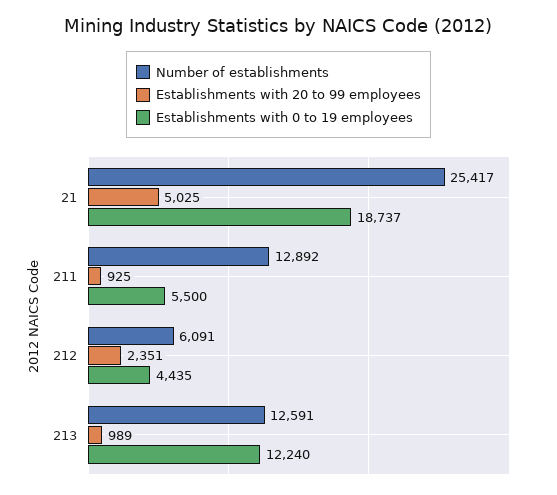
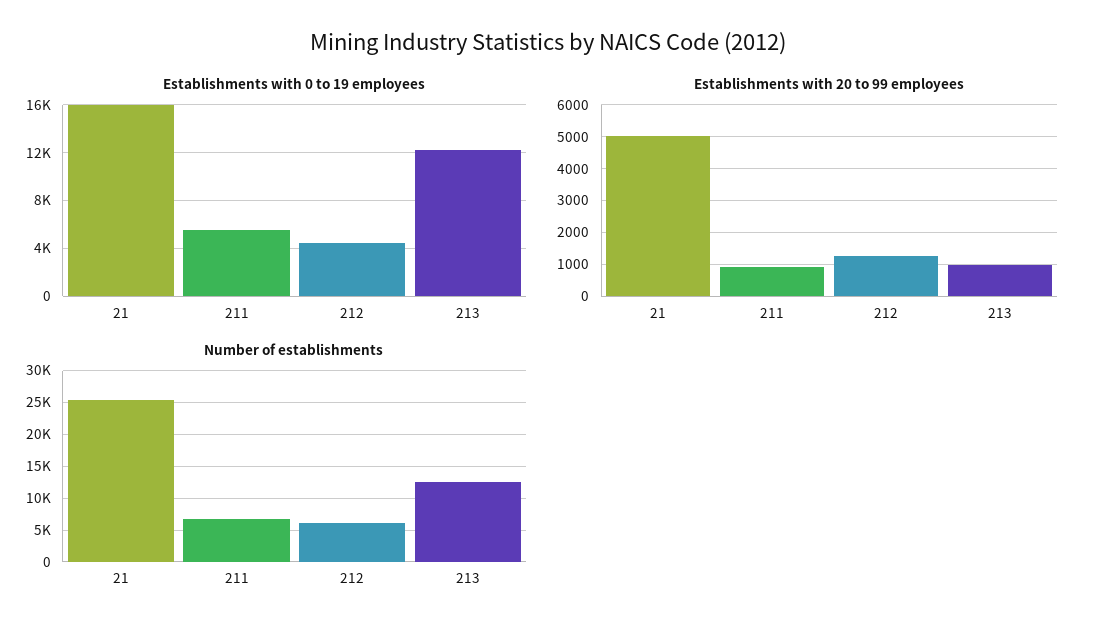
Establishments with 0 to 19 employees, 21: 18737 -> 16000
Number of establishments, 211: 12892 -> 7000
Establishments with 20 to 99 employees, 212: 2351 -> 1200

